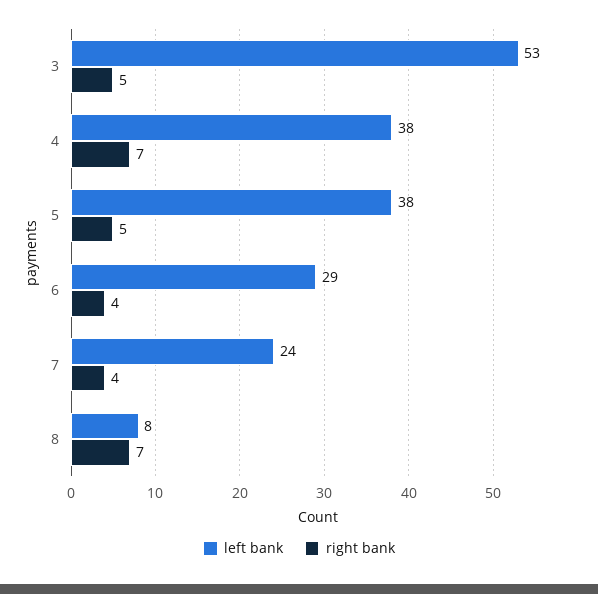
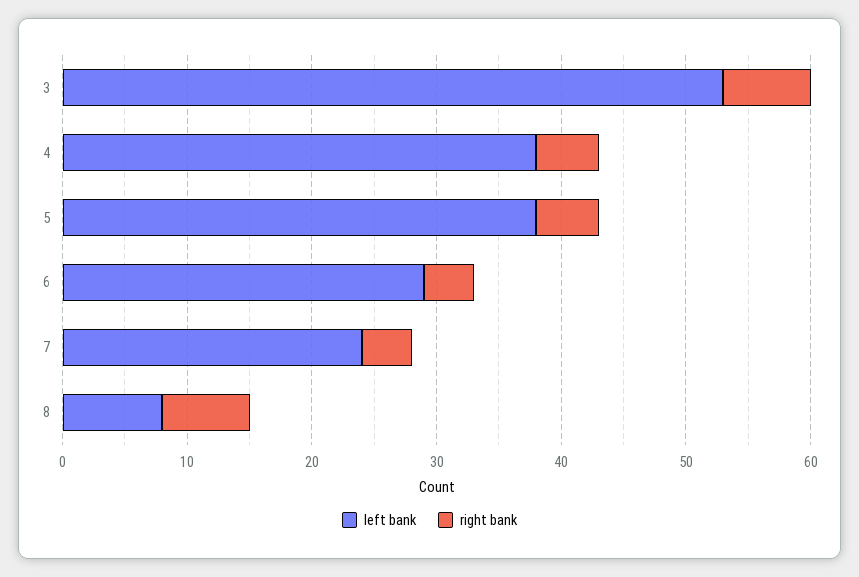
right bank, 3: 5 -> 7
right bank, 4: 7 -> 5

